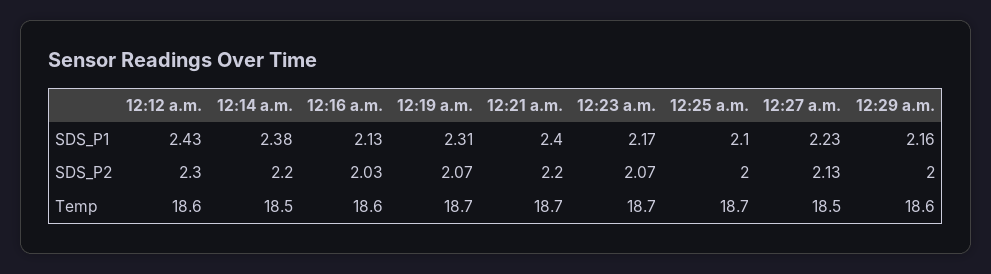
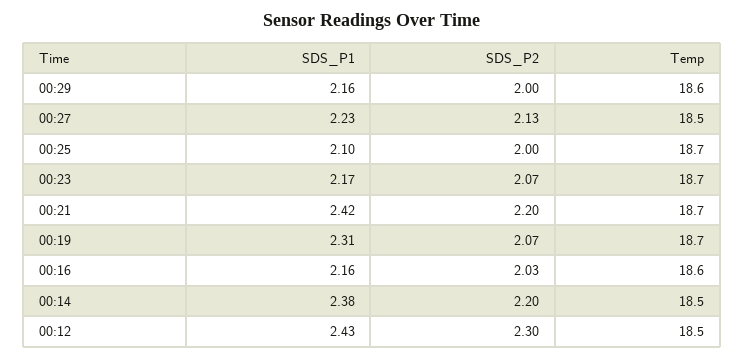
12:16 a.m., SDS_P1: 2.13 -> 2.16
12:21 a.m., SDS_P1: 2.4 -> 2.42
12:12 a.m., Temp: 18.6 -> 18.5

